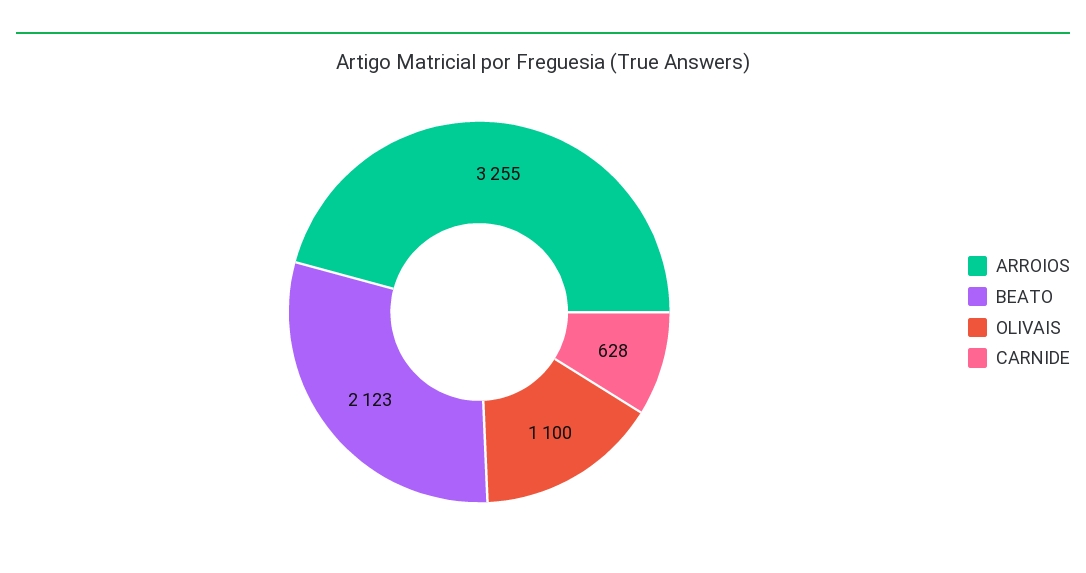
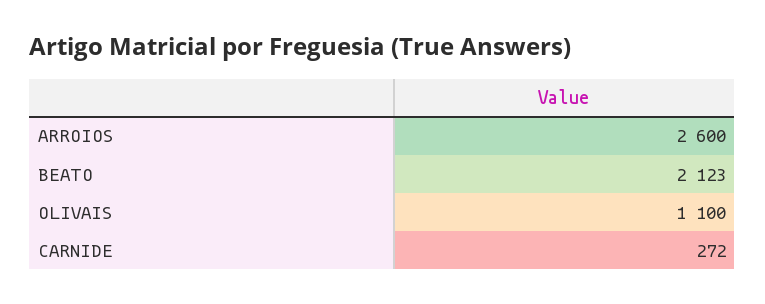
ARROIOS: 3255 -> 2600
CARNIDE: 628 -> 272

